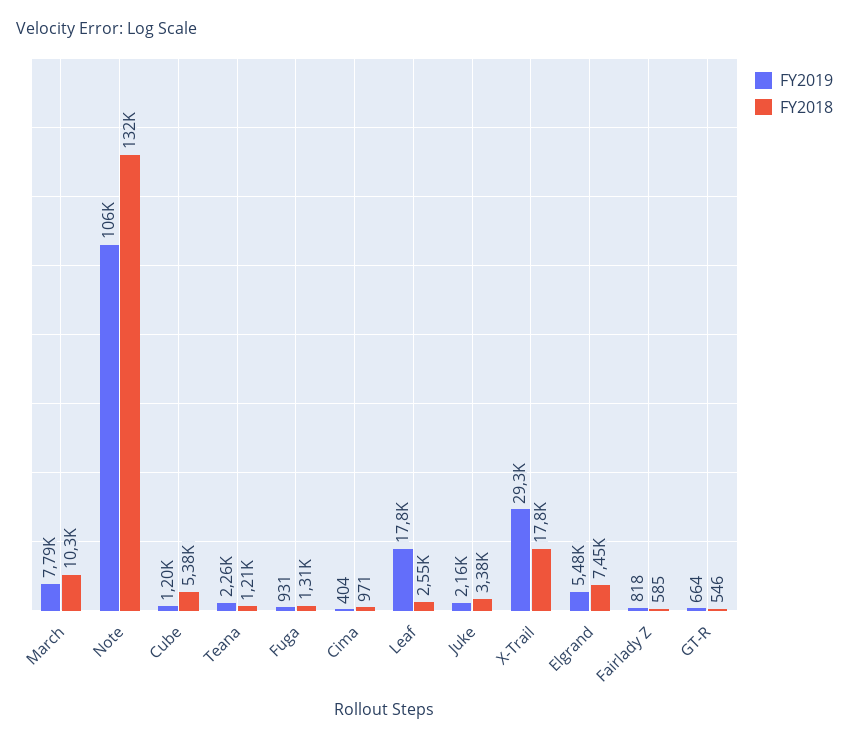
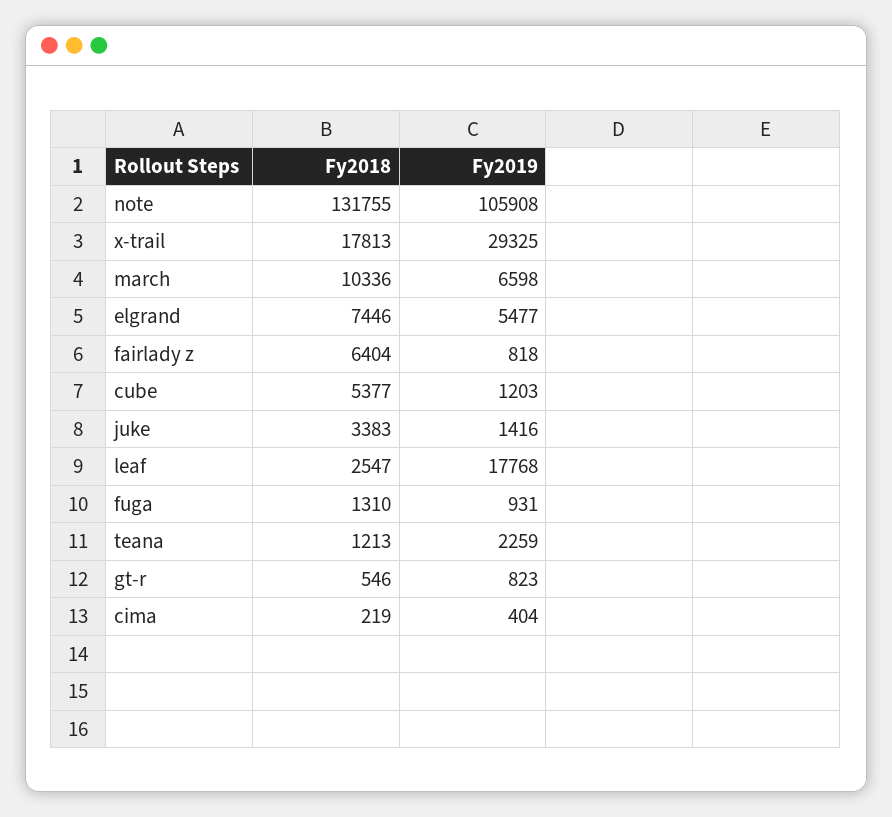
FY2019, March: 7790 -> 6598
FY2018, Cima: 971 -> 219
FY2019, Juke: 2160 -> 1416
FY2018, Fairlady Z: 585 -> 6404
FY2019, GT-R: 664 -> 823

